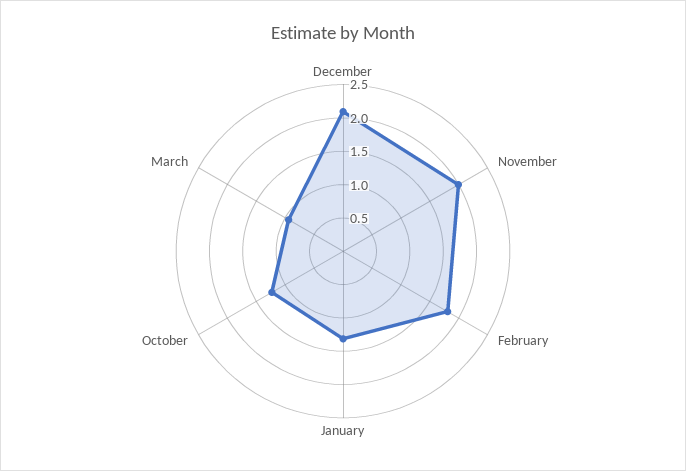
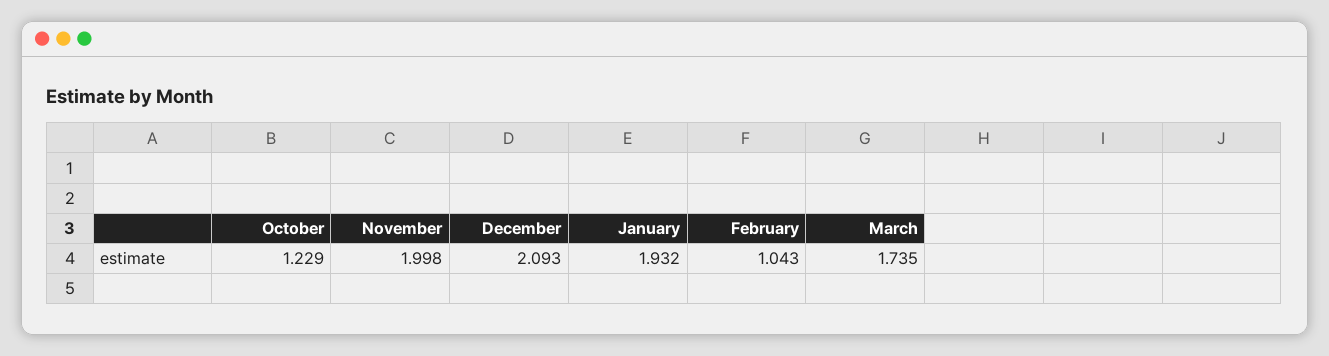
February: 1.75 -> 1.043
January: 1.25 -> 1.932
March: 1 -> 1.735

